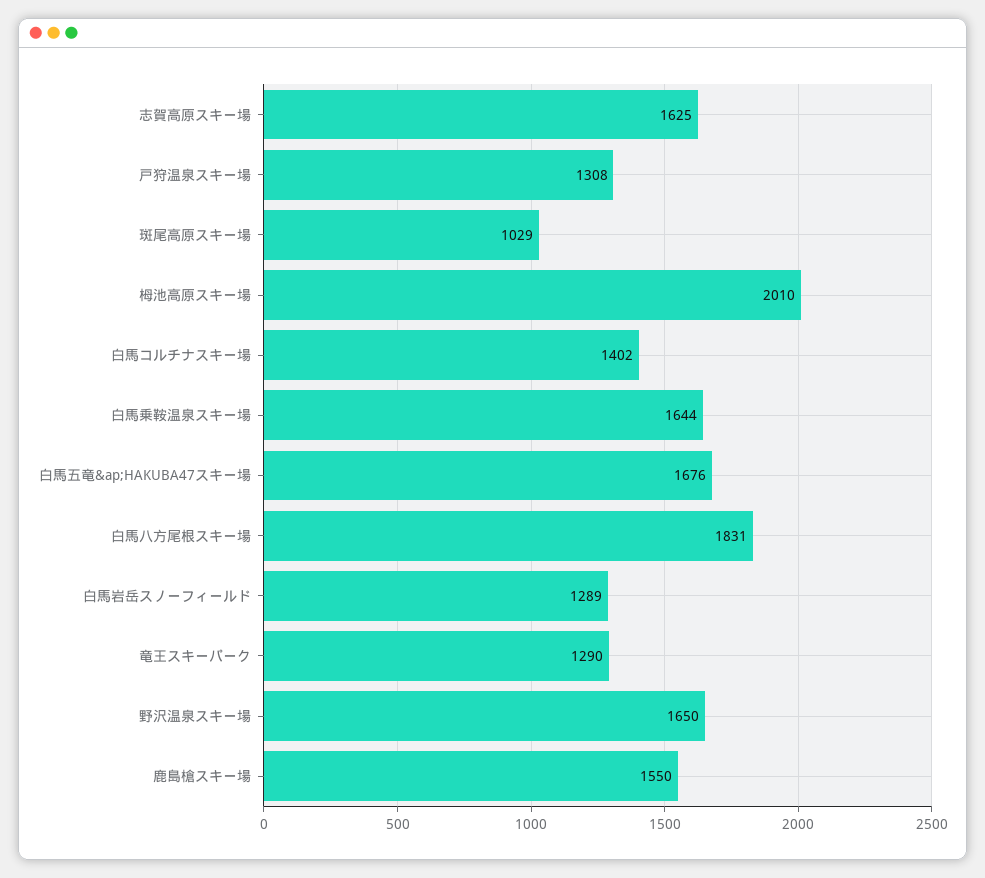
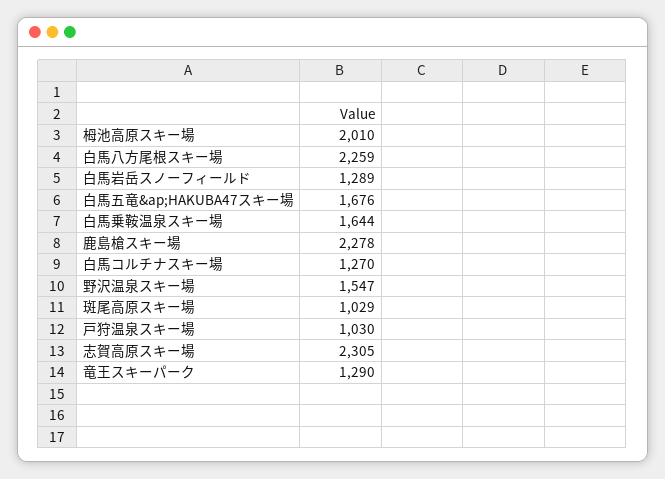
志賀高原スキー場: 1625 -> 2305
戸狩温泉スキー場: 1308 -> 1030
白馬コルチナスキー場: 1402 -> 1270
白馬八方尾根スキー場: 1831 -> 2259
野沢温泉スキー場: 1650 -> 1547
鹿島槍スキー場: 1550 -> 2278

